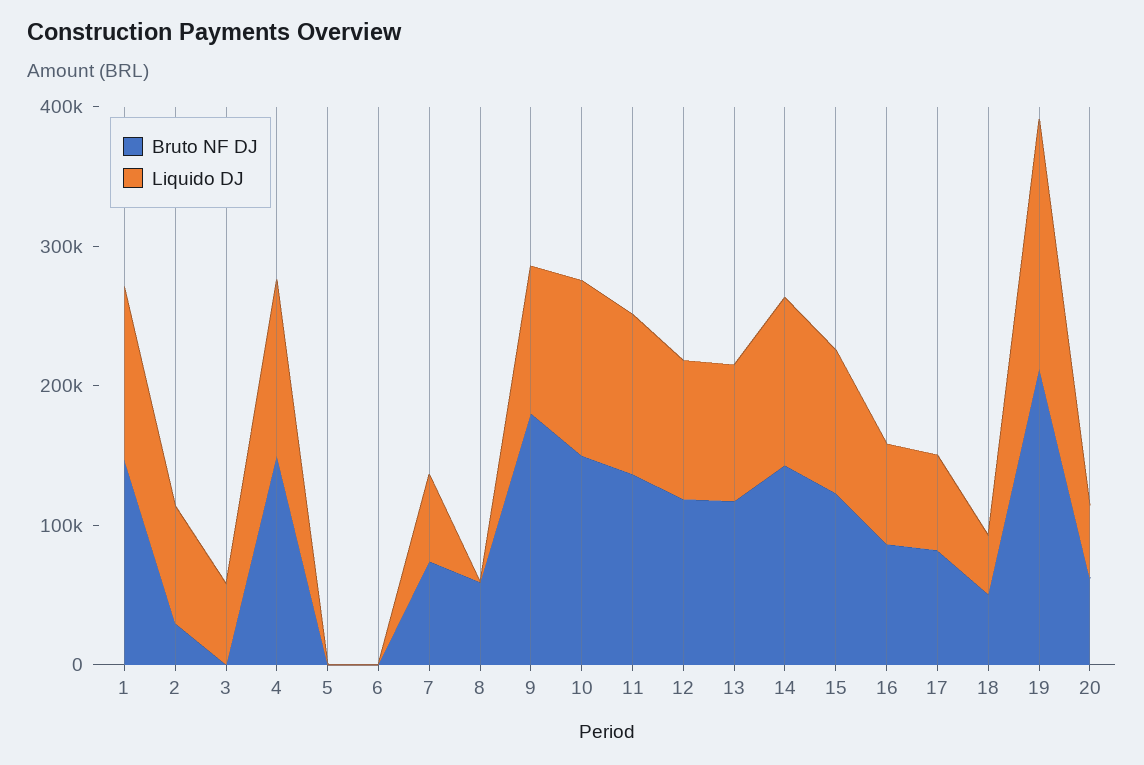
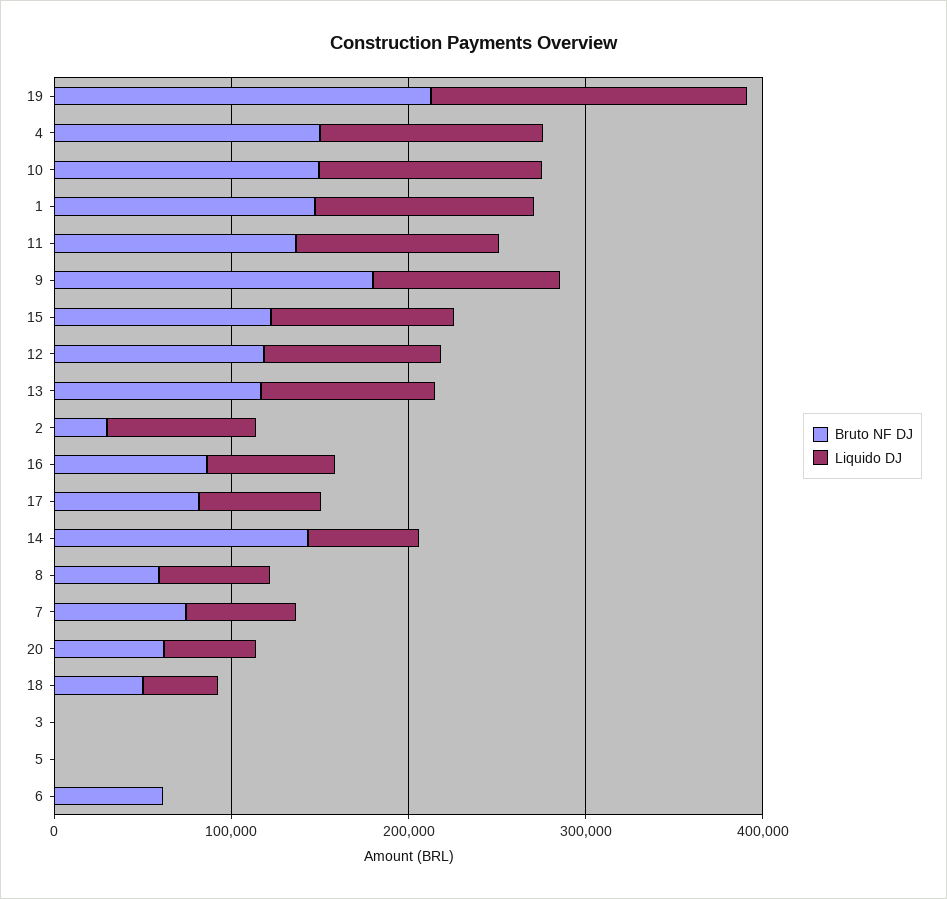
Liquido DJ, 3: 60000 -> 0
Bruto NF DJ, 6: 0 -> 60000
Liquido DJ, 8: 0 -> 60000
Liquido DJ, 14: 120000 -> 60000

